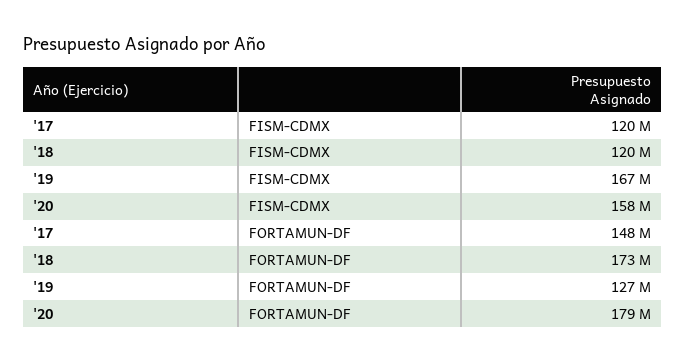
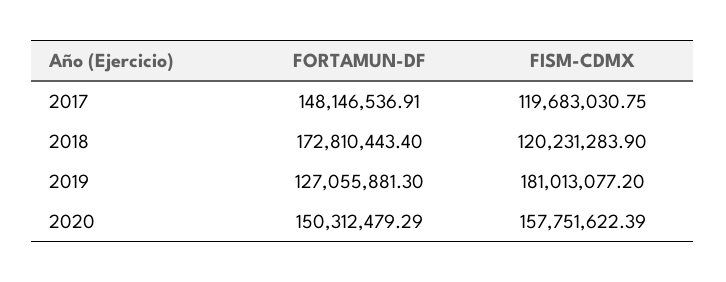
'19, FISM-CDMX: 167000000 -> 181013077.2
'20, FORTAMUN-DF: 179000000 -> 150312479.29

